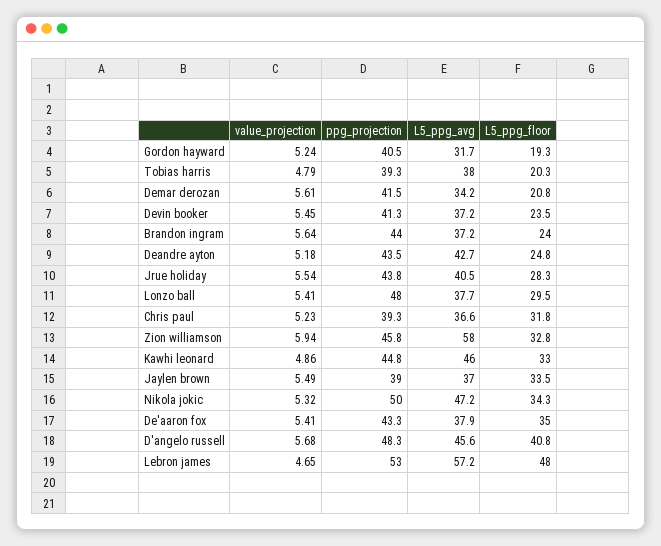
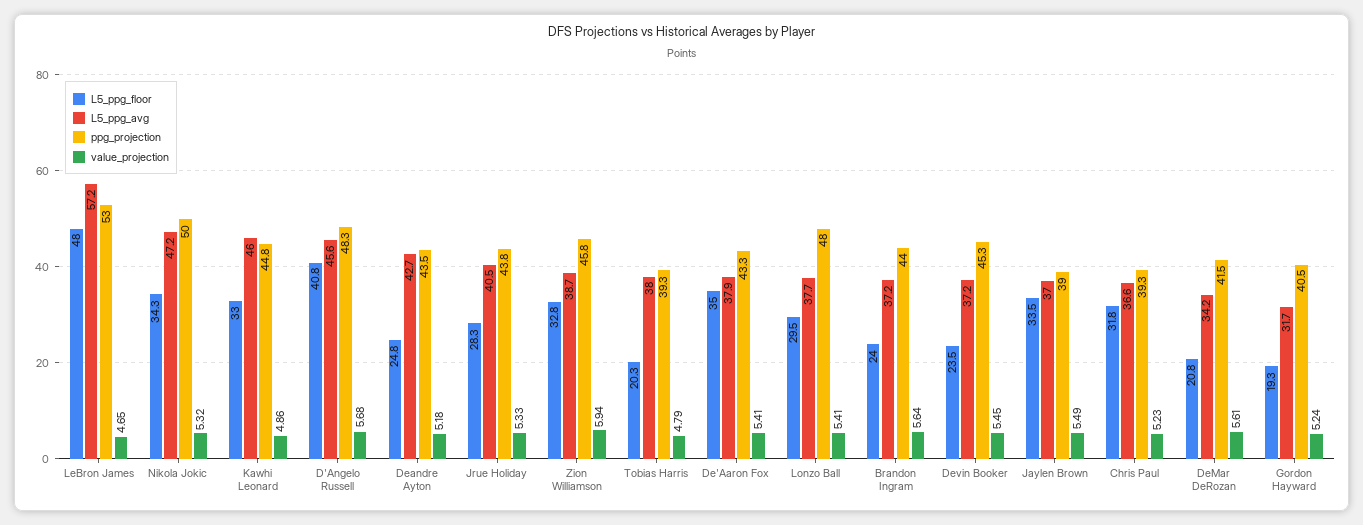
ppg_projection, Devin booker: 41.3 -> 45.3
value_projection, Jrue holiday: 5.54 -> 5.33
L5_ppg_avg, Zion williamson: 58 -> 38.7

